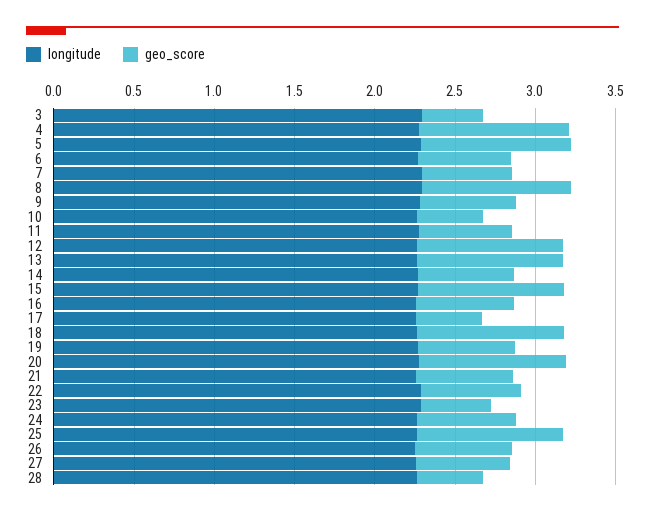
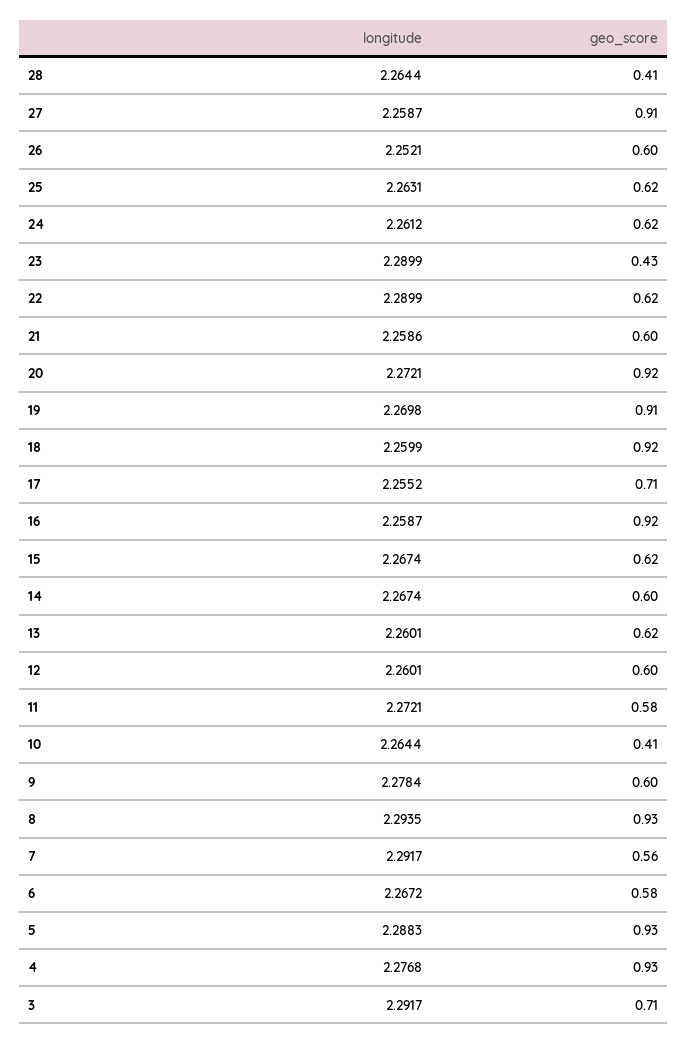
geo_score, 3: 0.4 -> 0.71
geo_score, 12: 0.9 -> 0.6
geo_score, 13: 0.9 -> 0.62
geo_score, 15: 0.9 -> 0.62
geo_score, 16: 0.6 -> 0.92
geo_score, 17: 0.4 -> 0.71
geo_score, 19: 0.6 -> 0.91
geo_score, 25: 0.9 -> 0.62
geo_score, 27: 0.6 -> 0.91

